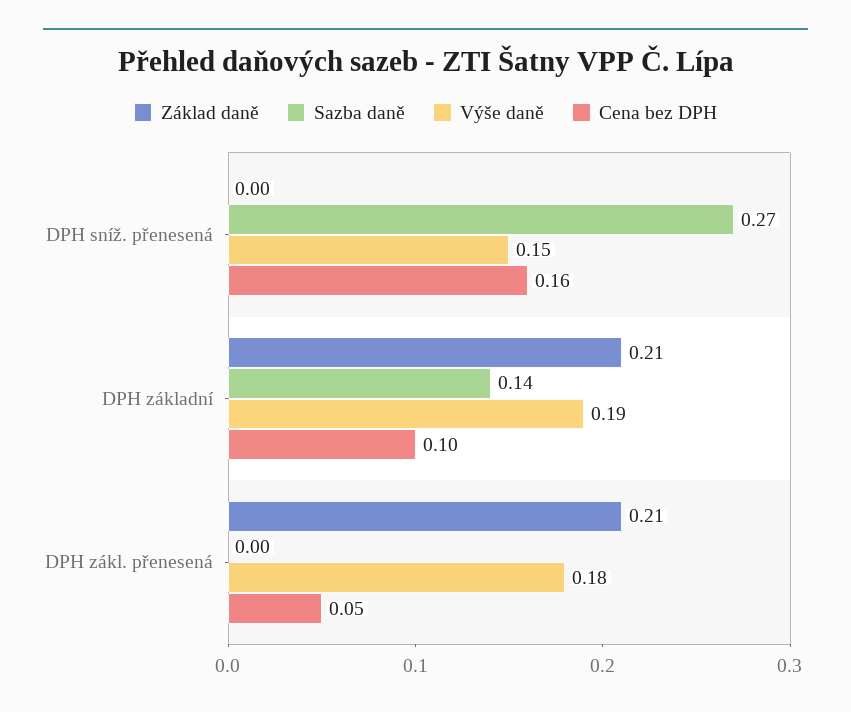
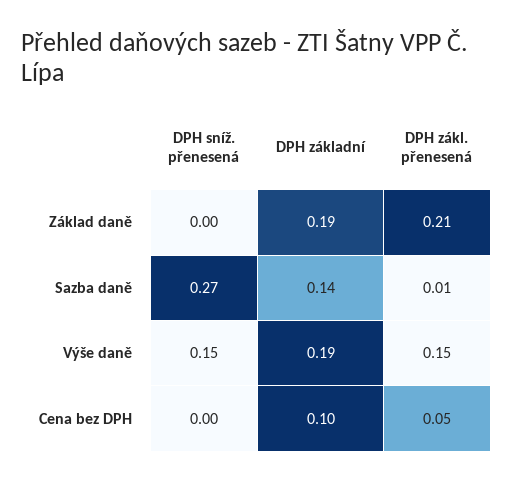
Cena bez DPH, DPH sníž. přenesená: 0.16 -> 0
Základ daně, DPH základní: 0.21 -> 0.19
Sazba daně, DPH zákl. přenesená: 0 -> 0.01
Výše daně, DPH zákl. přenesená: 0.18 -> 0.15

